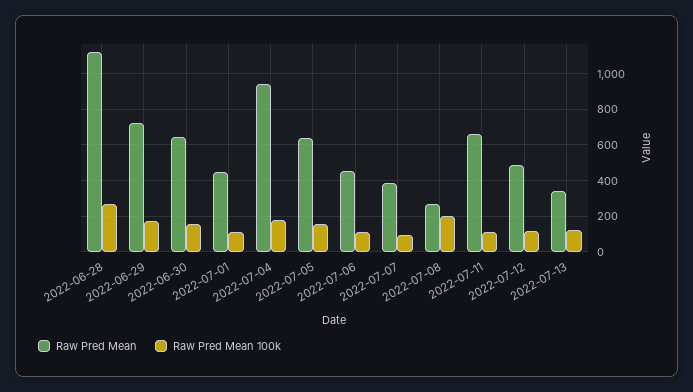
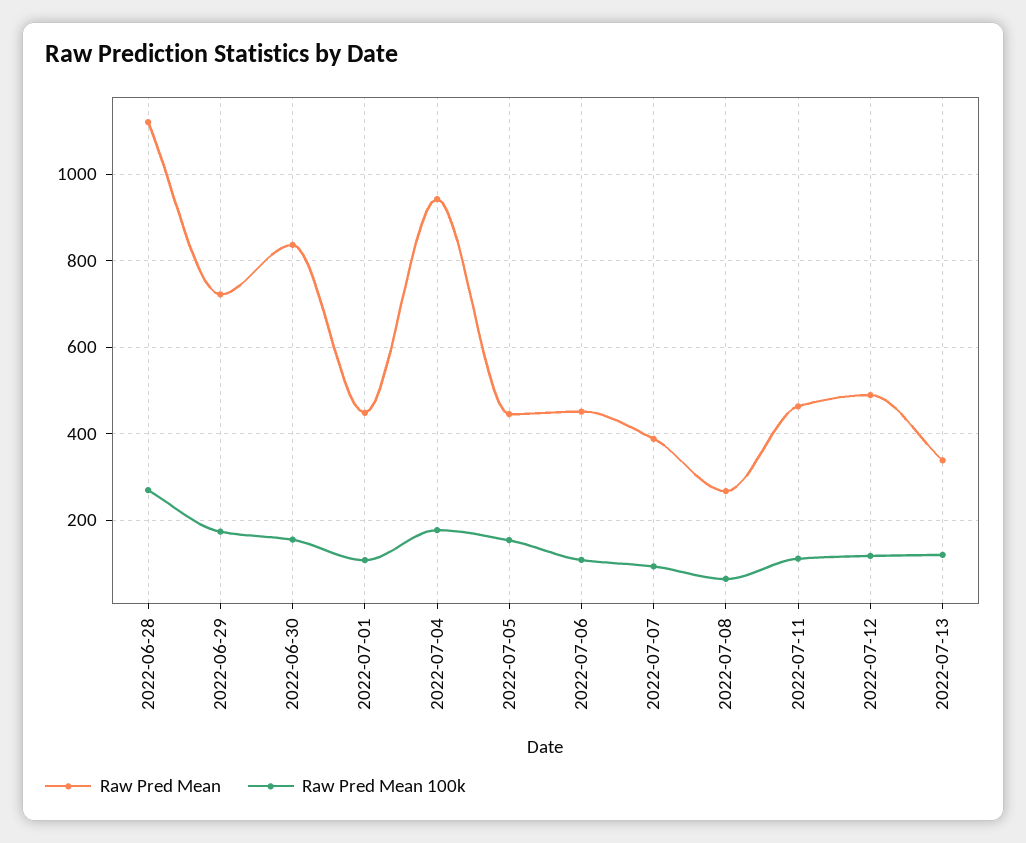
Raw Pred Mean, 2022-06-30: 650 -> 840
Raw Pred Mean, 2022-07-05: 650 -> 440
Raw Pred Mean 100k, 2022-07-08: 200 -> 60
Raw Pred Mean, 2022-07-11: 650 -> 460

